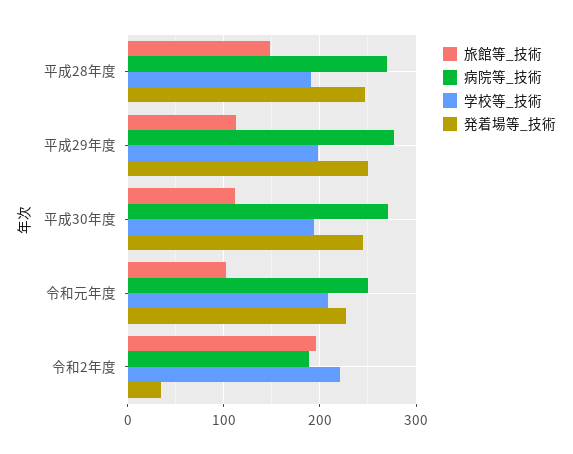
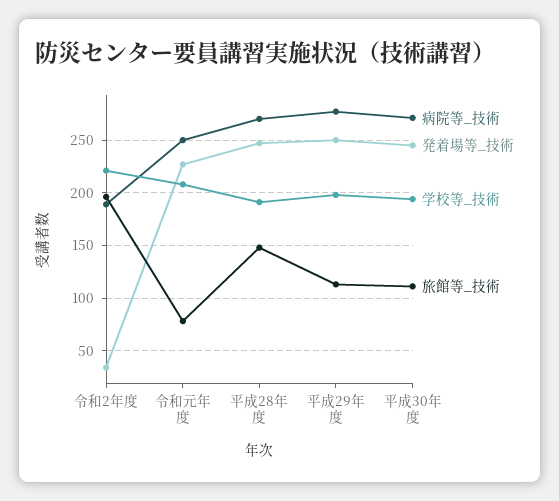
旅館等_技術, 令和元年度: 100 -> 80

